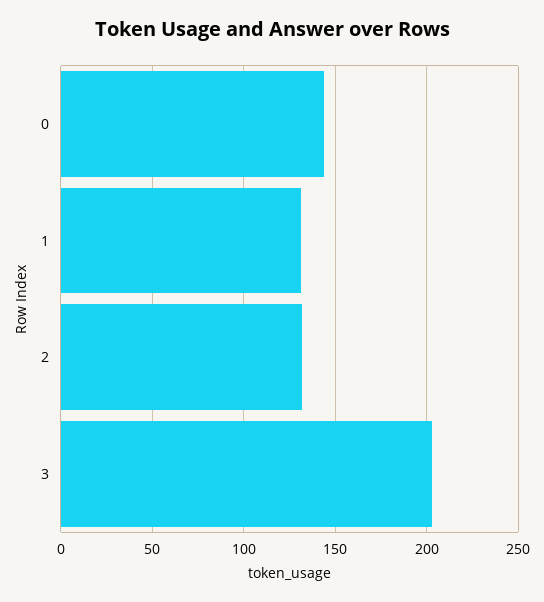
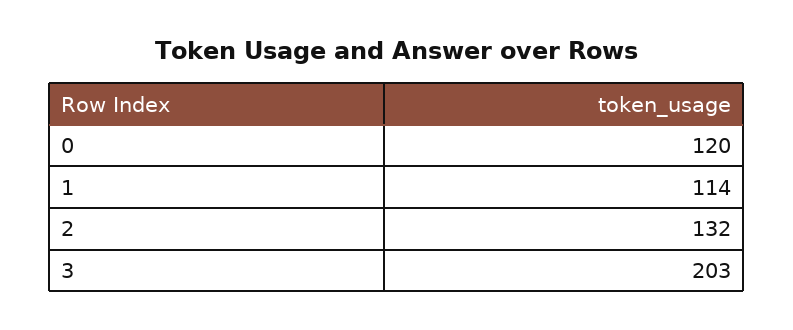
0: 145 -> 120
1: 130 -> 114

